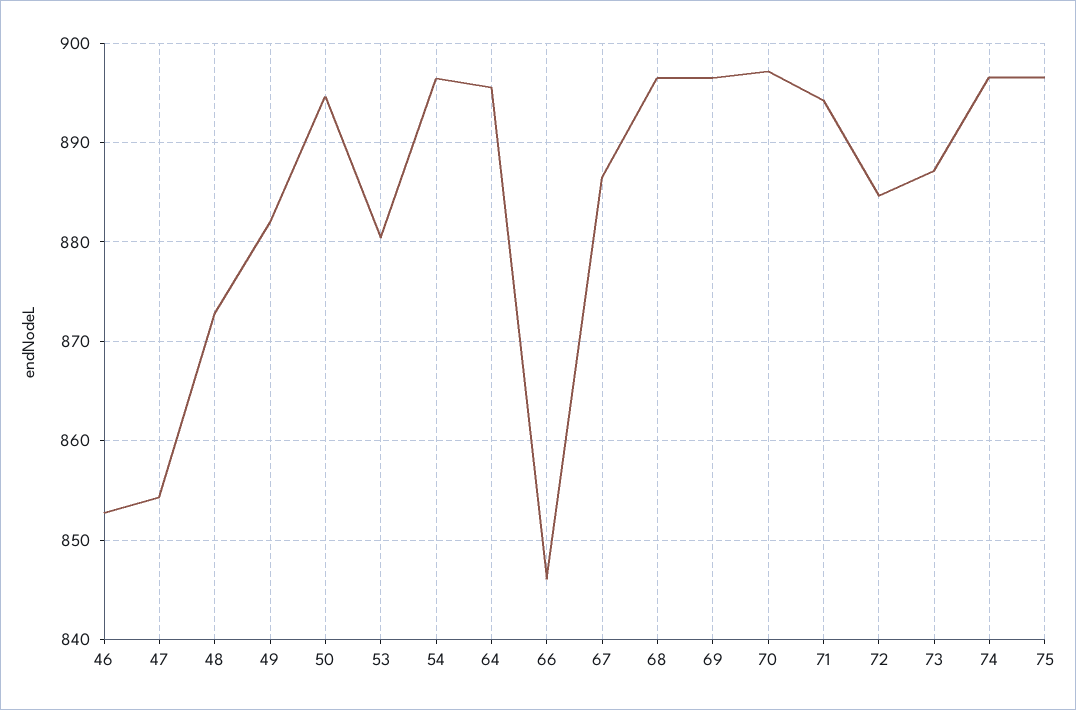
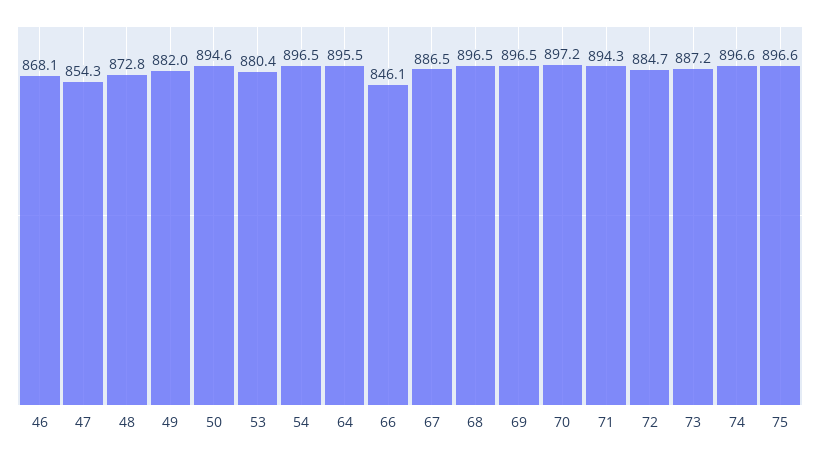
46: 853 -> 868.1

